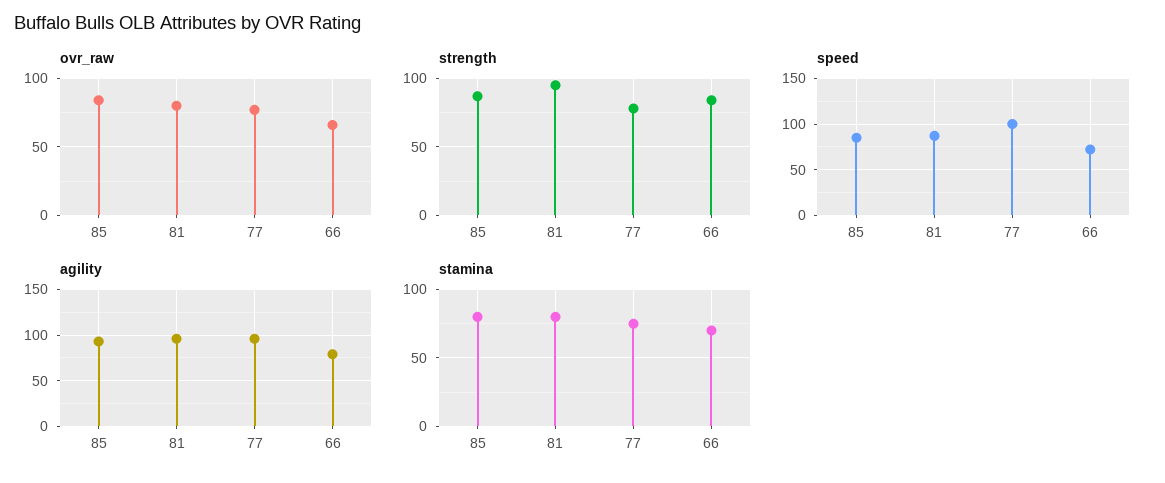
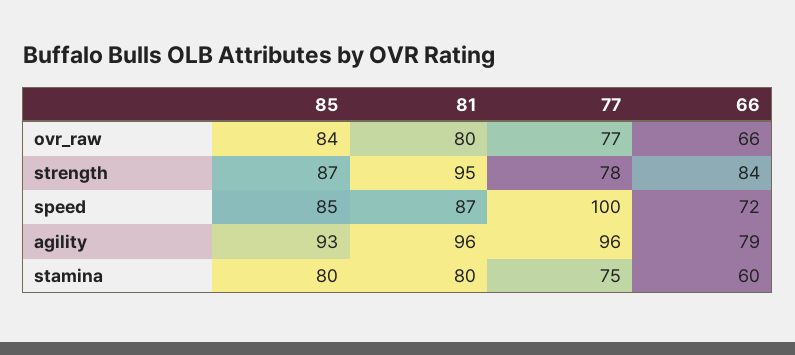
stamina, 66: 70 -> 60

